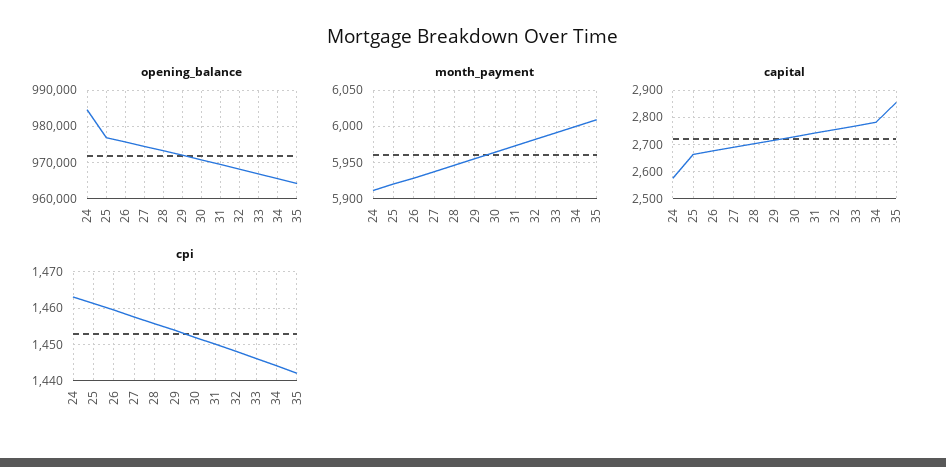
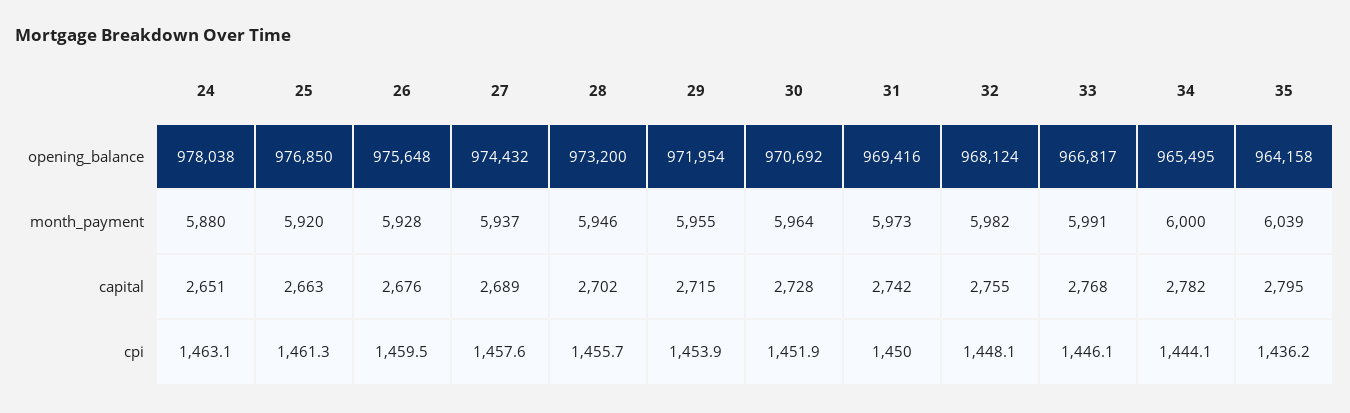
opening_balance, 24: 984000 -> 978038
month_payment, 24: 5910 -> 5880
month_payment, 35: 6010 -> 6039
capital, 24: 2575 -> 2651
capital, 35: 2850 -> 2795
cpi, 35: 1442 -> 1436.2

